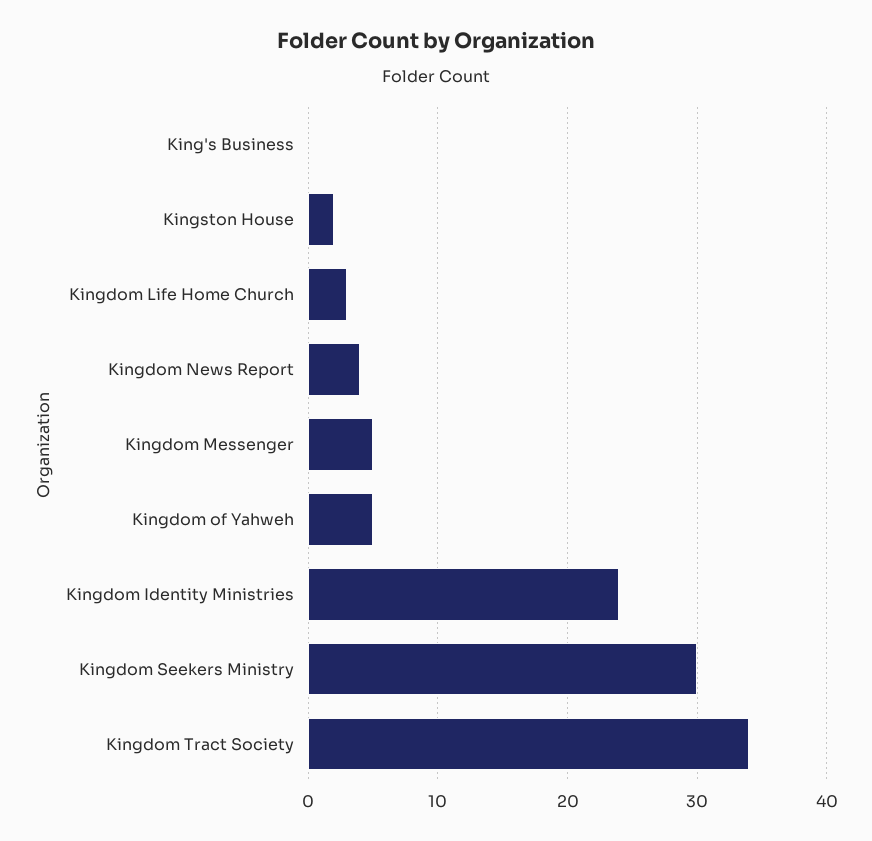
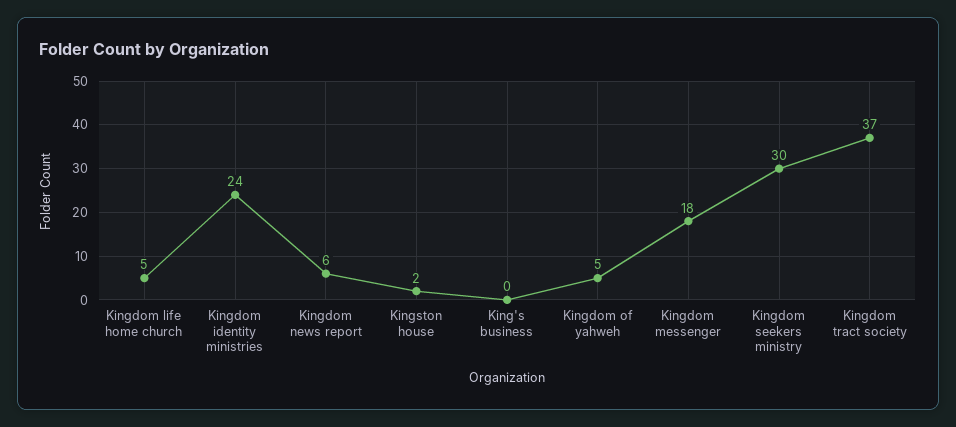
Kingdom Life Home Church: 3 -> 5
Kingdom News Report: 4 -> 6
Kingdom Messenger: 5 -> 18
Kingdom Tract Society: 34 -> 37

